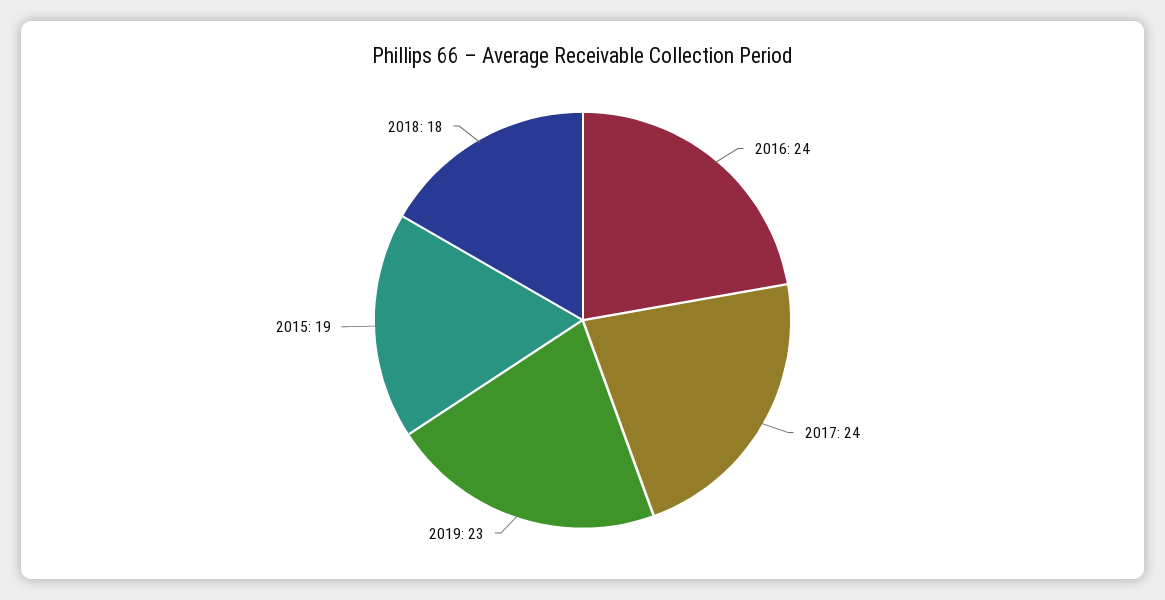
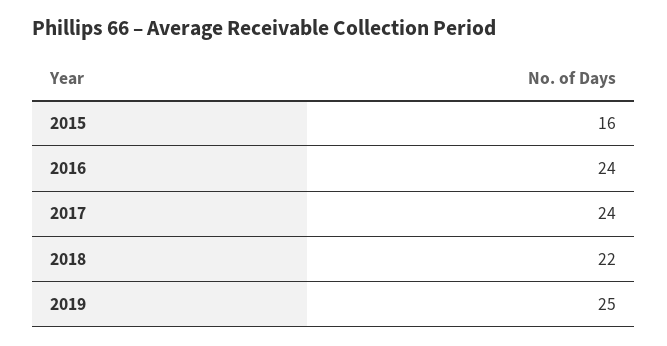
2019: 23 -> 25
2015: 19 -> 16
2018: 18 -> 22

